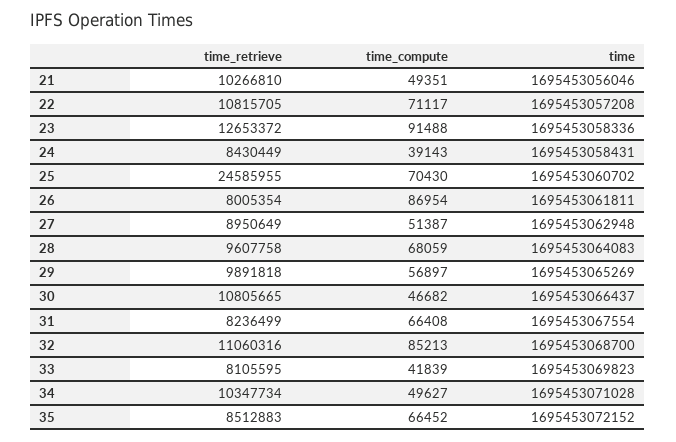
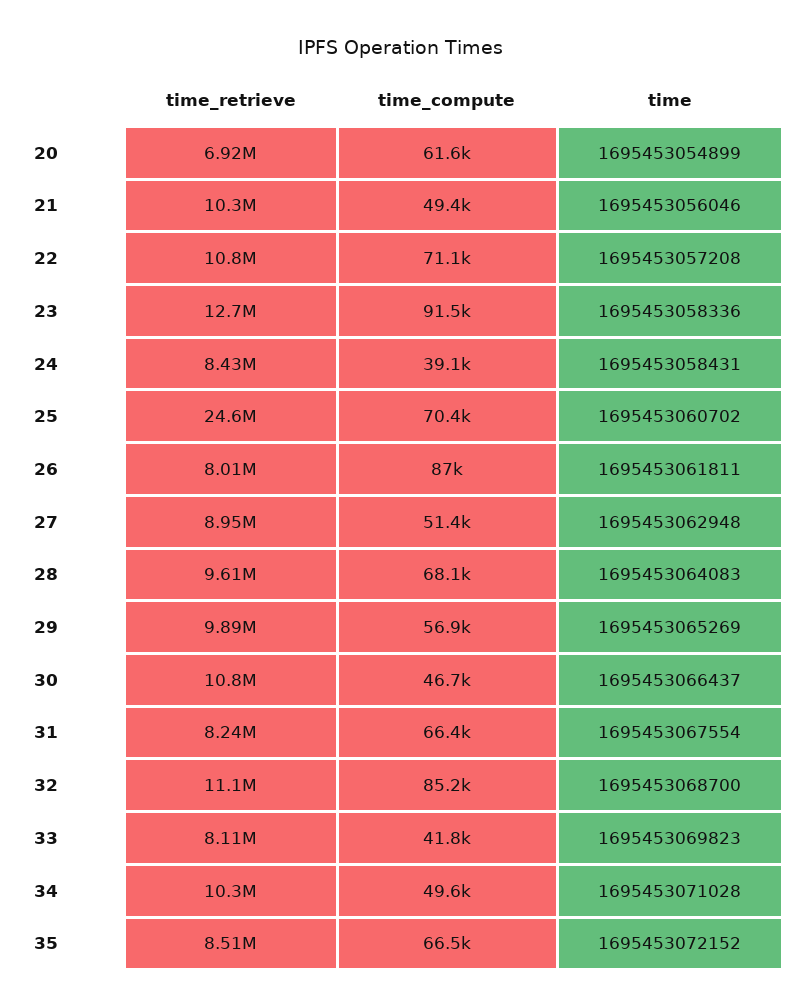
time_retrieve, 20: none -> 6920000
time_compute, 20: none -> 61600
time, 20: none -> 1695453054899

